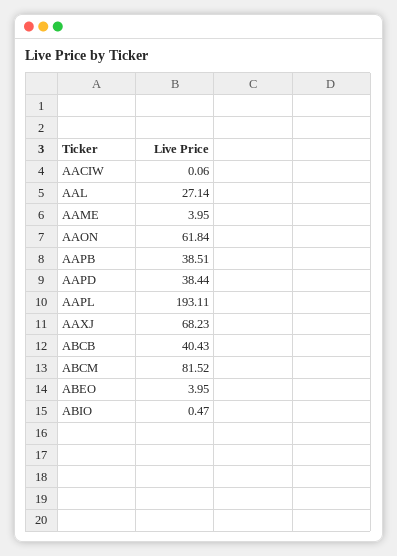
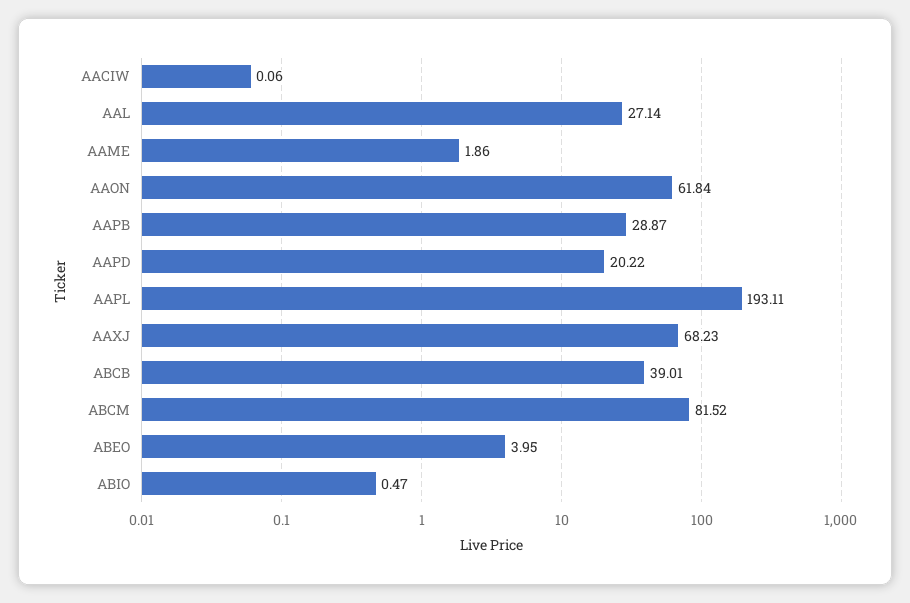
AAME: 3.95 -> 1.86
AAPB: 38.51 -> 28.87
AAPD: 38.44 -> 20.22
ABCB: 40.43 -> 39.01

